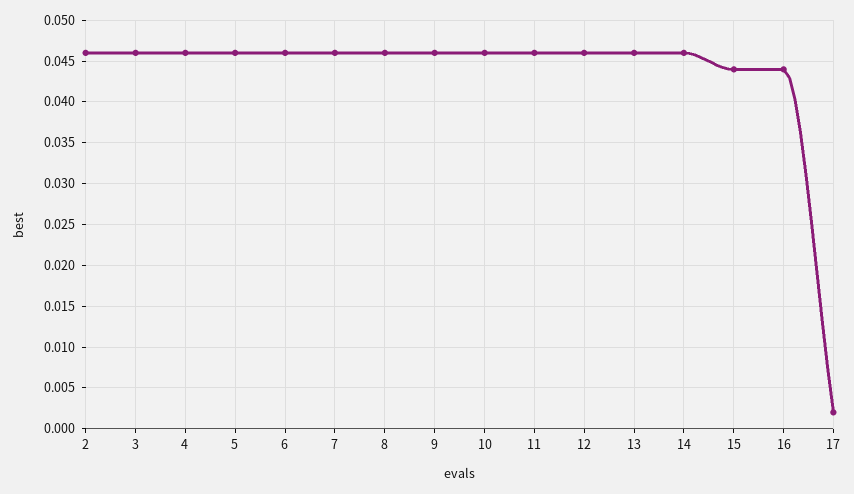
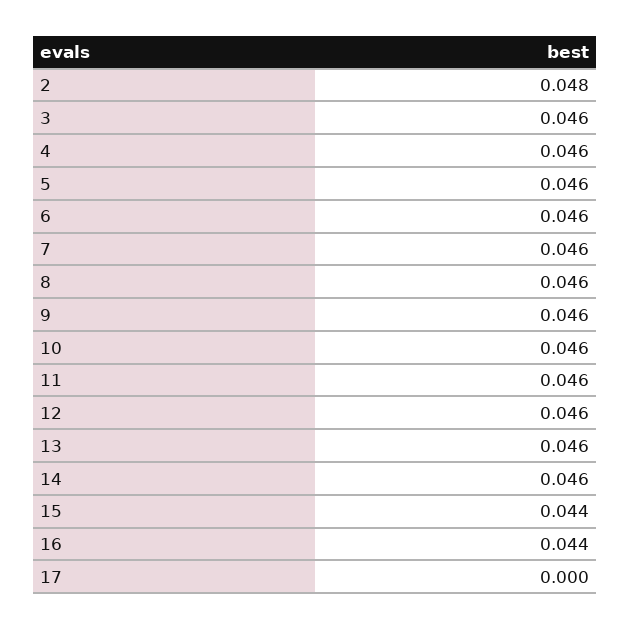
2: 0.046 -> 0.048
17: 0.002 -> 0

